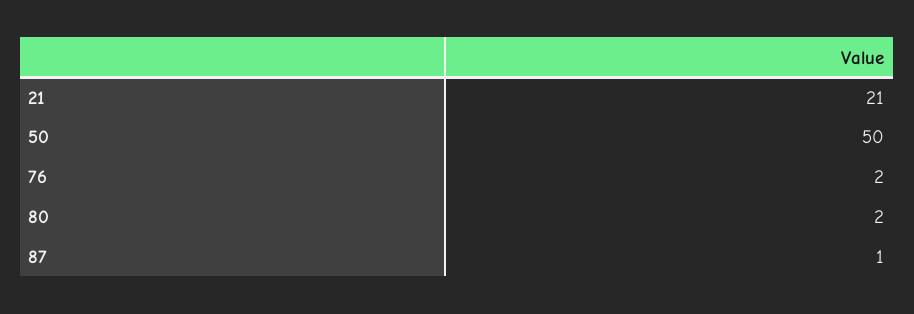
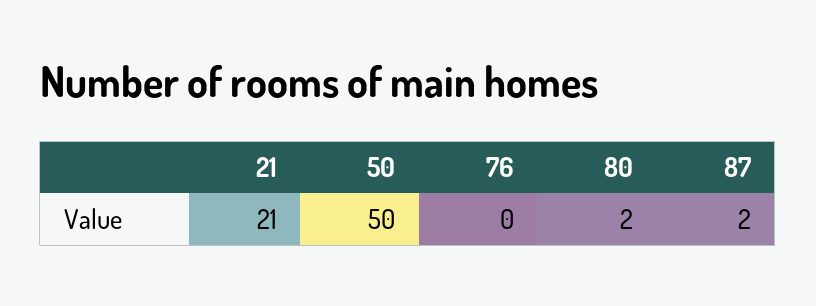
76: 2 -> 0
87: 1 -> 2

